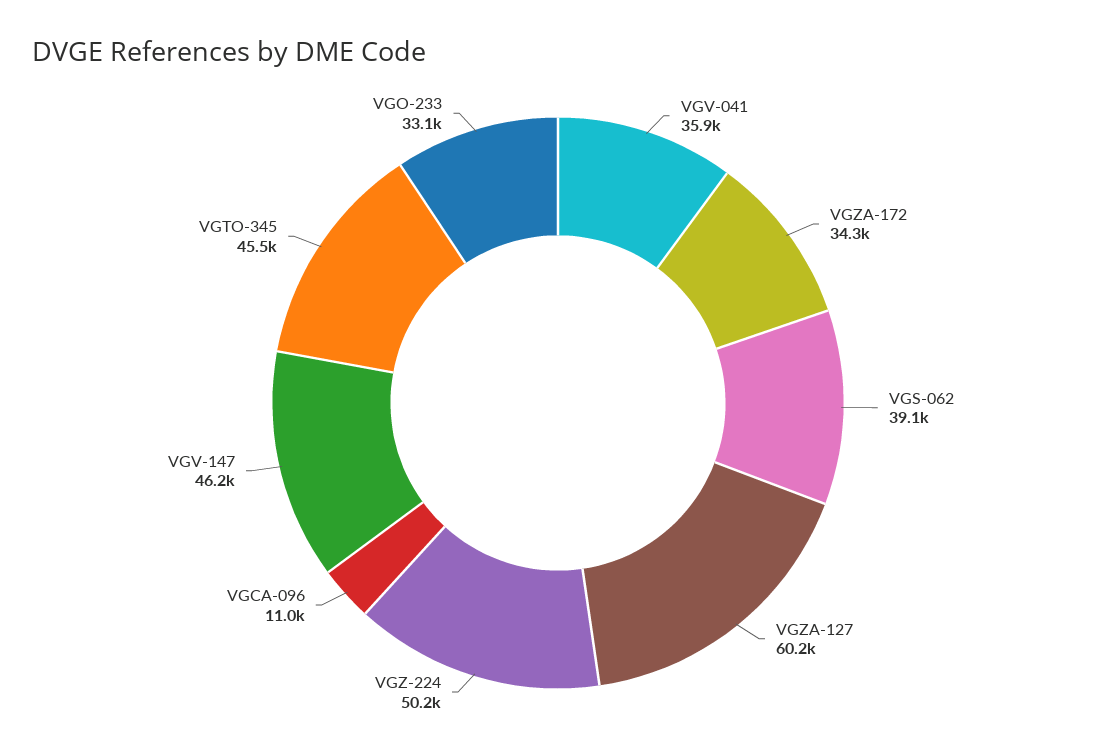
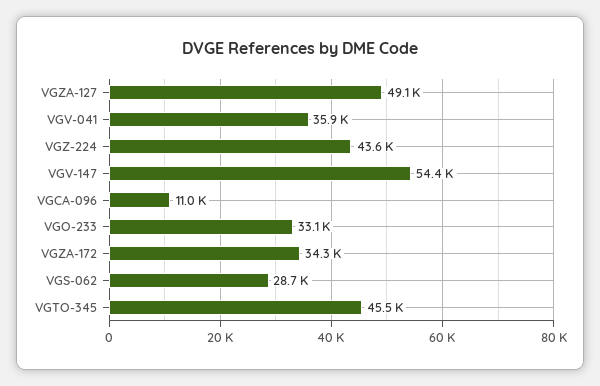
VGS-062: 39100 -> 28700
VGZA-127: 60200 -> 49100
VGZ-224: 50200 -> 43600
VGV-147: 46200 -> 54400

